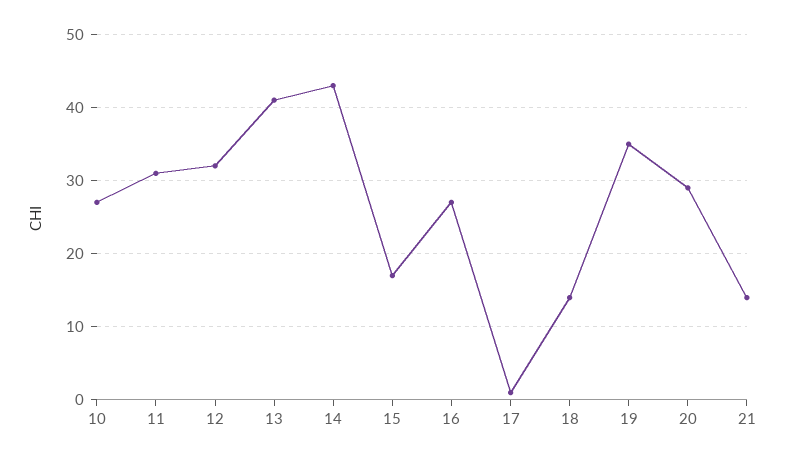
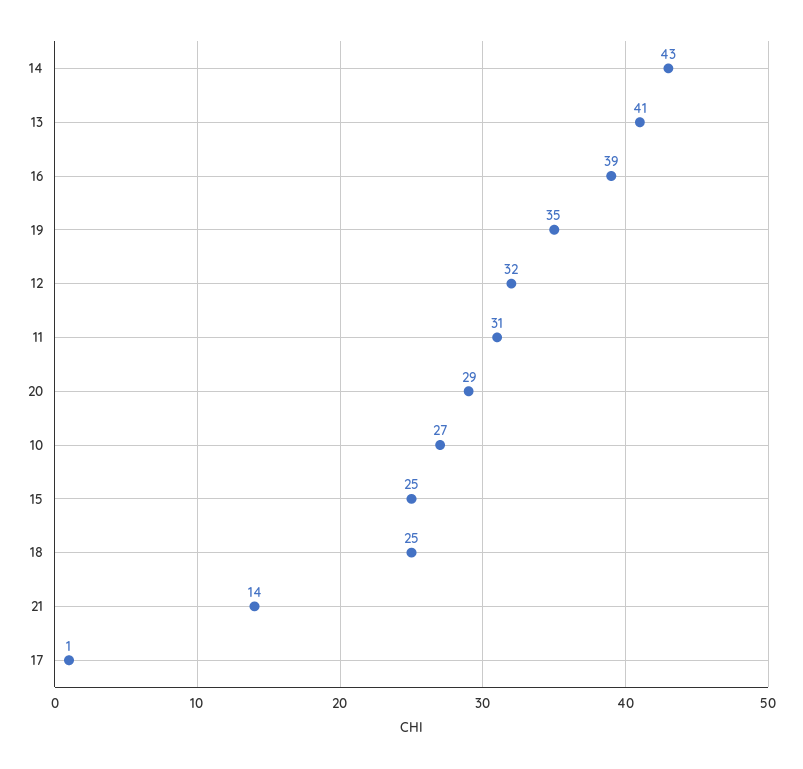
15: 17 -> 25
16: 27 -> 39
18: 14 -> 25

